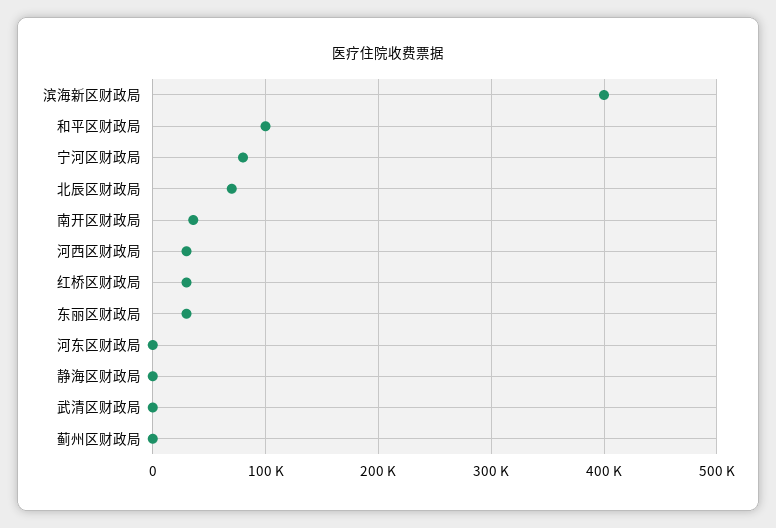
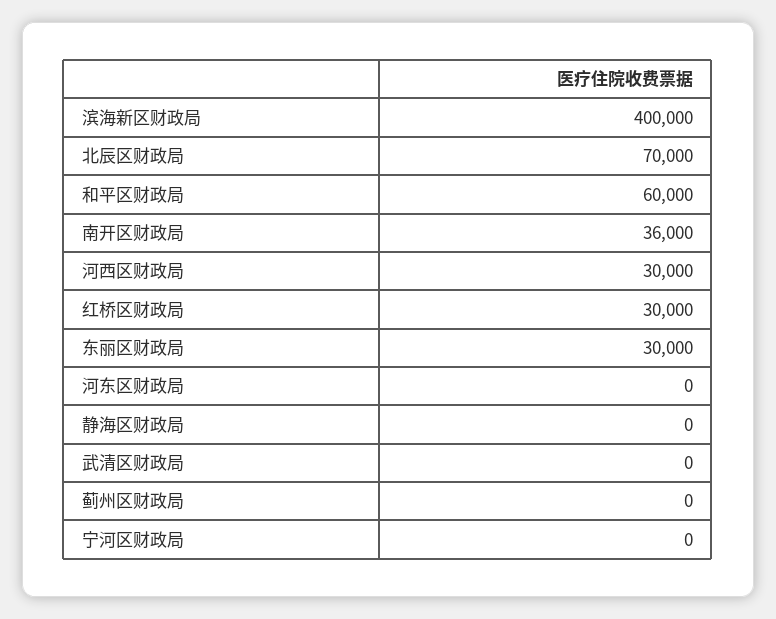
和平区财政局: 100000 -> 60000
宁河区财政局: 80000 -> 0

